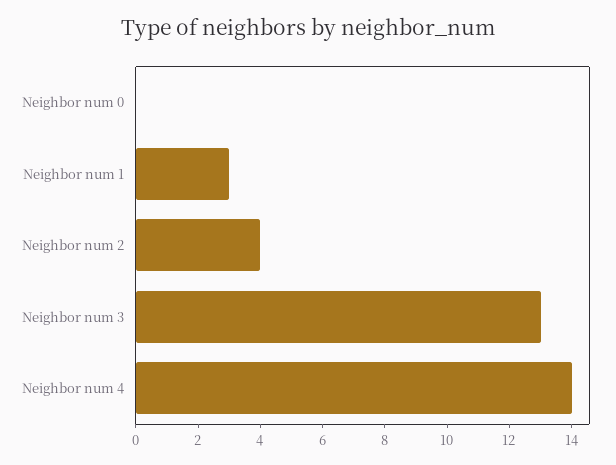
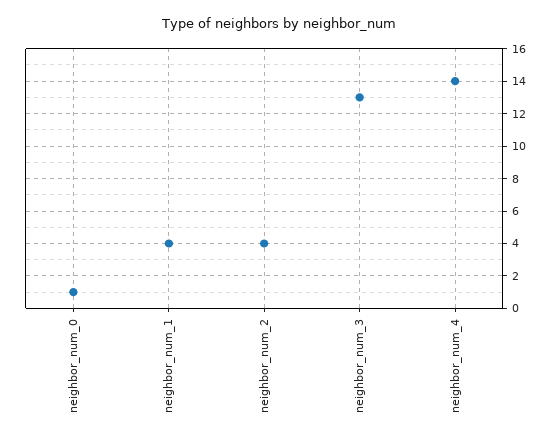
Neighbor num 0: 0 -> 1
Neighbor num 1: 3 -> 4

